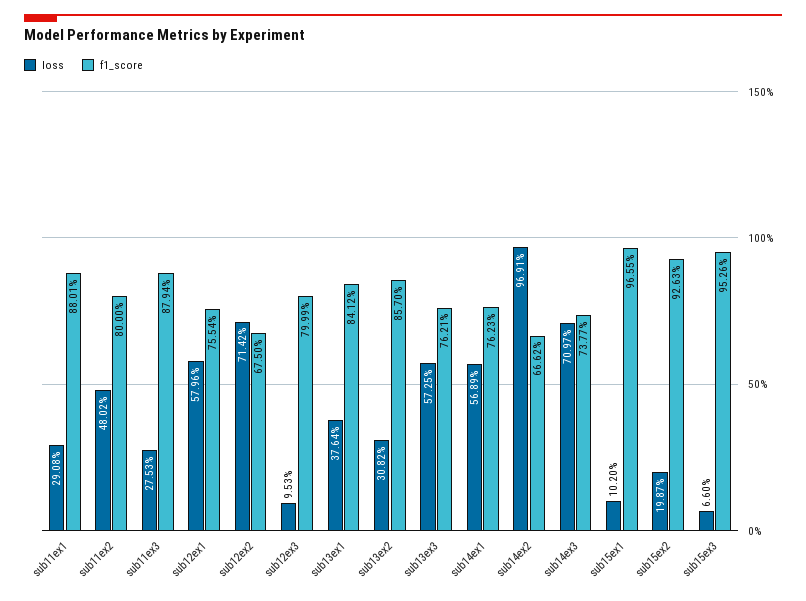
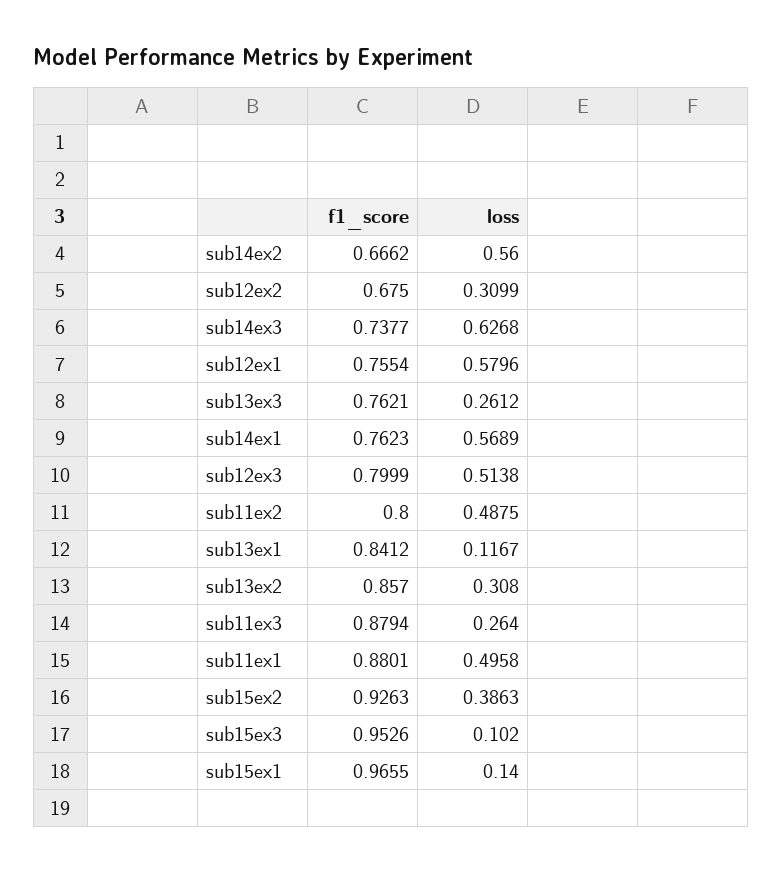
loss, sub11ex1: 0.2908 -> 0.4958
loss, sub11ex2: 0.4802 -> 0.4875
loss, sub11ex3: 0.2753 -> 0.264
loss, sub12ex2: 0.7142 -> 0.3099
loss, sub12ex3: 0.0953 -> 0.5138
loss, sub13ex1: 0.3764 -> 0.1167
loss, sub13ex2: 0.3082 -> 0.308
loss, sub13ex3: 0.5725 -> 0.2612
loss, sub14ex2: 0.9691 -> 0.56
loss, sub14ex3: 0.7097 -> 0.6268
loss, sub15ex1: 0.102 -> 0.14
loss, sub15ex2: 0.1987 -> 0.3863
loss, sub15ex3: 0.066 -> 0.102

